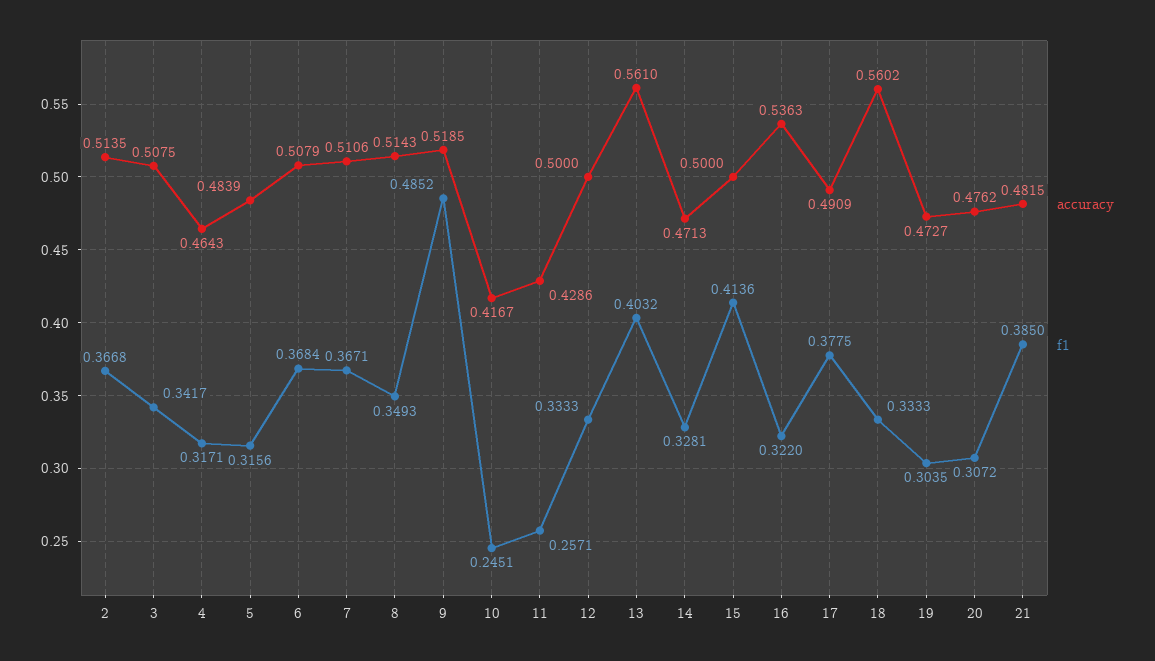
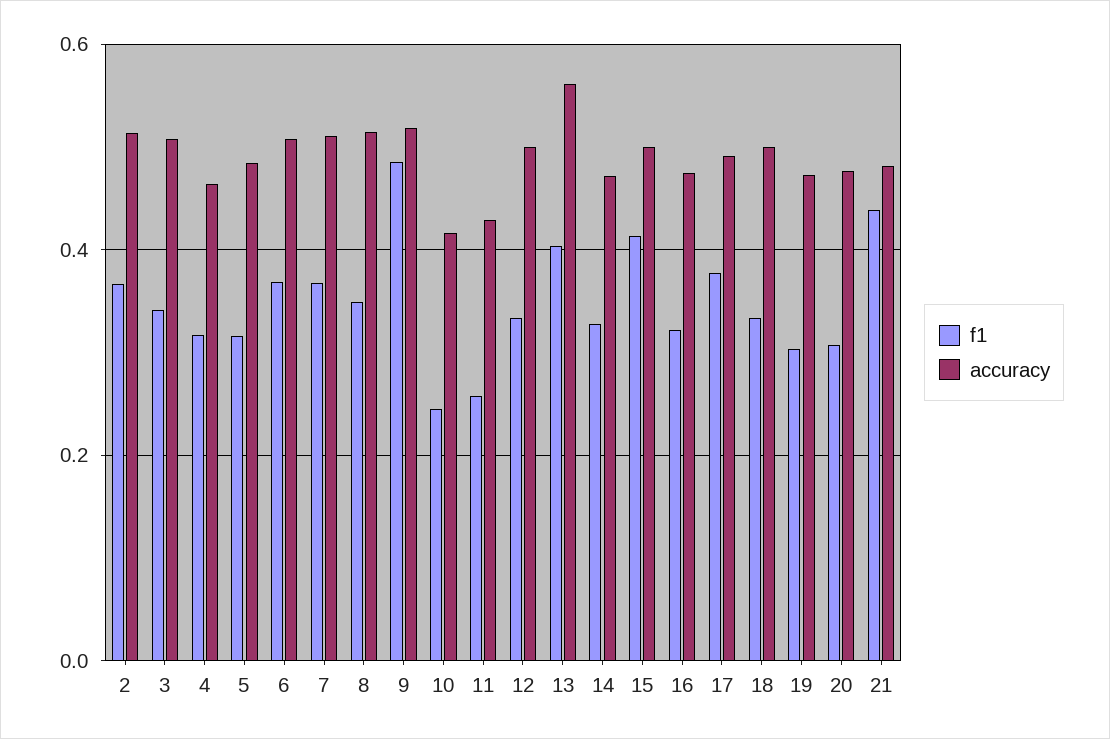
accuracy, 16: 0.5363 -> 0.48
accuracy, 18: 0.5602 -> 0.5
f1, 21: 0.385 -> 0.44

